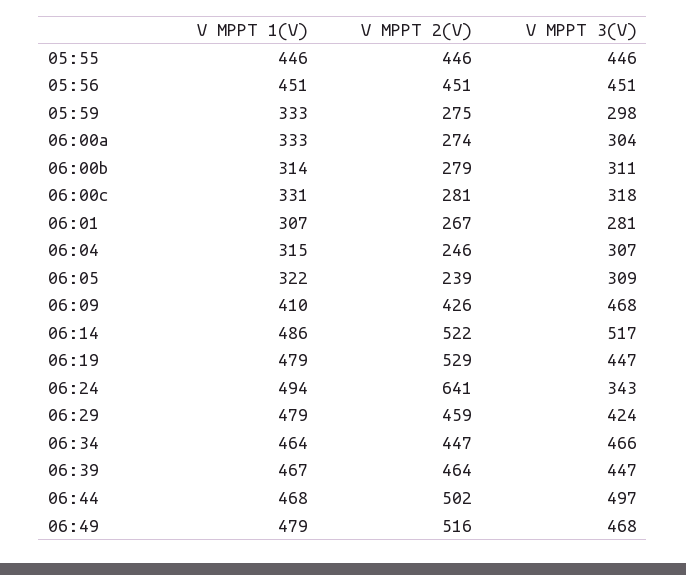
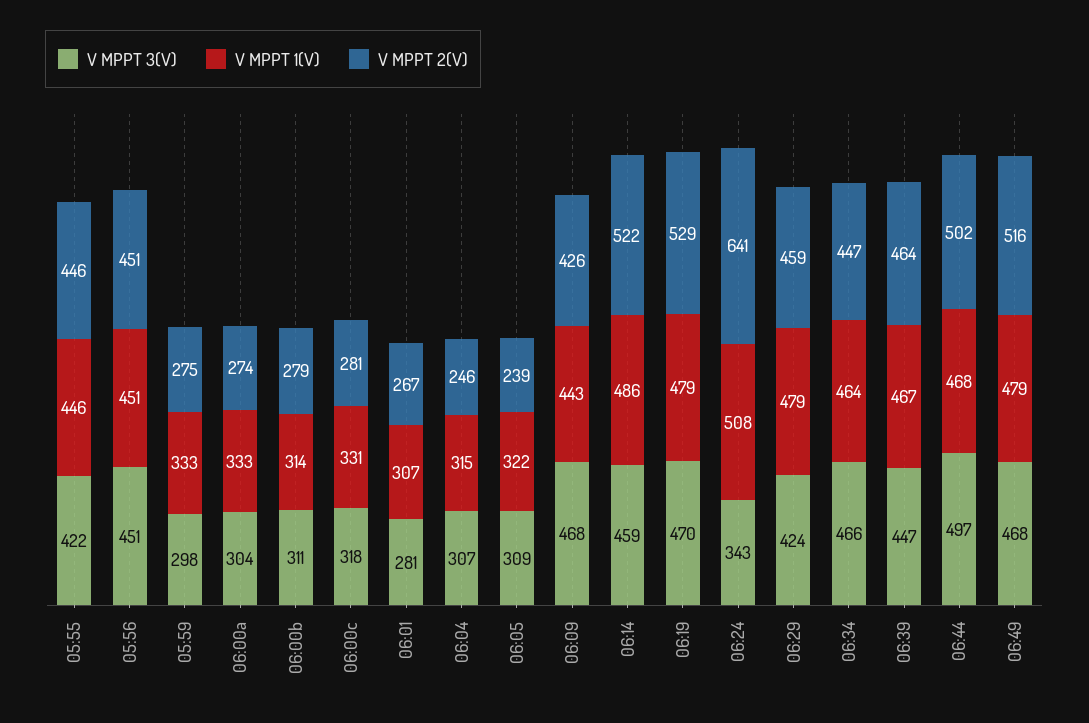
V MPPT 3(V), 05:55: 446 -> 422
V MPPT 1(V), 06:09: 410 -> 443
V MPPT 3(V), 06:14: 517 -> 459
V MPPT 3(V), 06:19: 447 -> 470
V MPPT 1(V), 06:24: 494 -> 508

